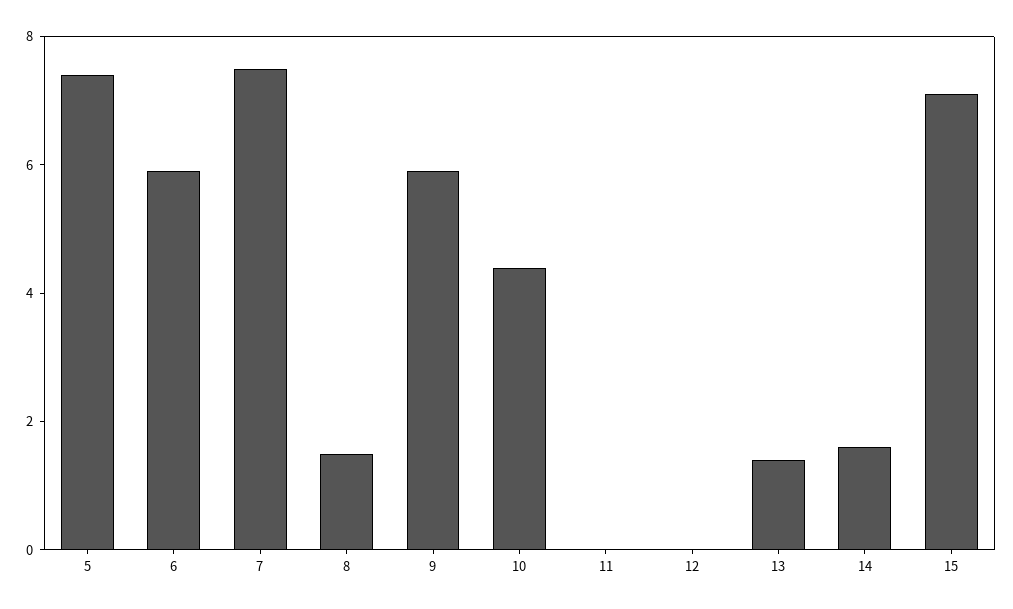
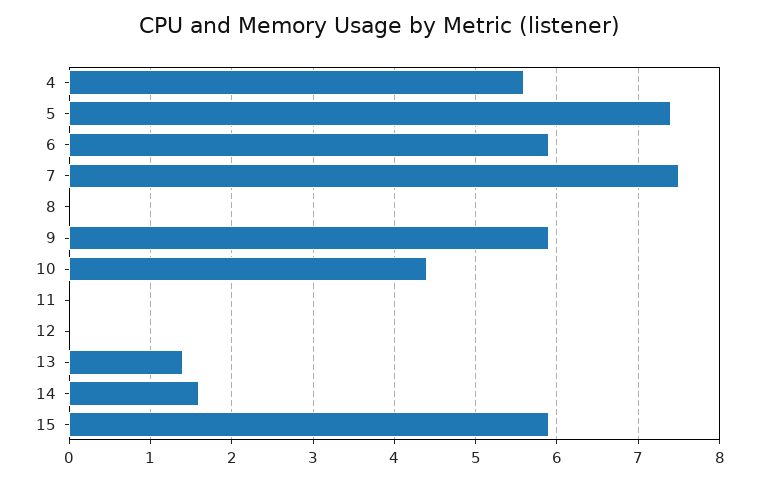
8: 1.5 -> 0
15: 7 -> 5.9
4: none -> 5.6

